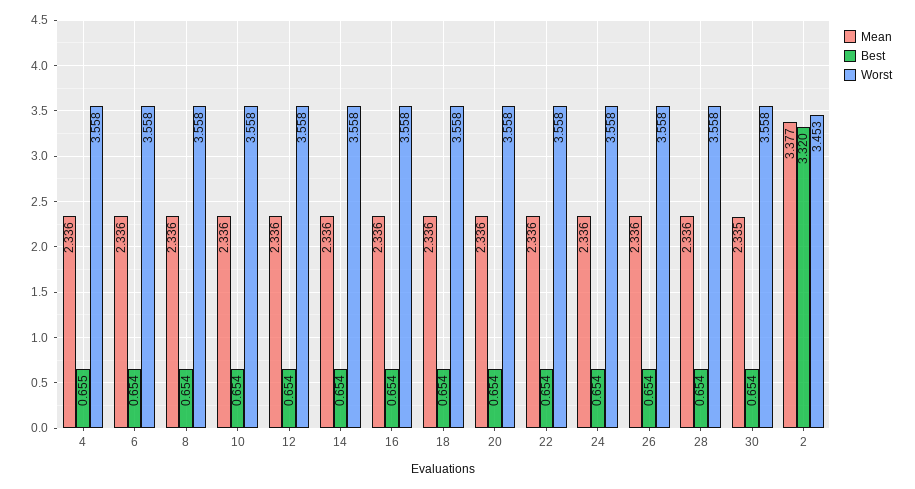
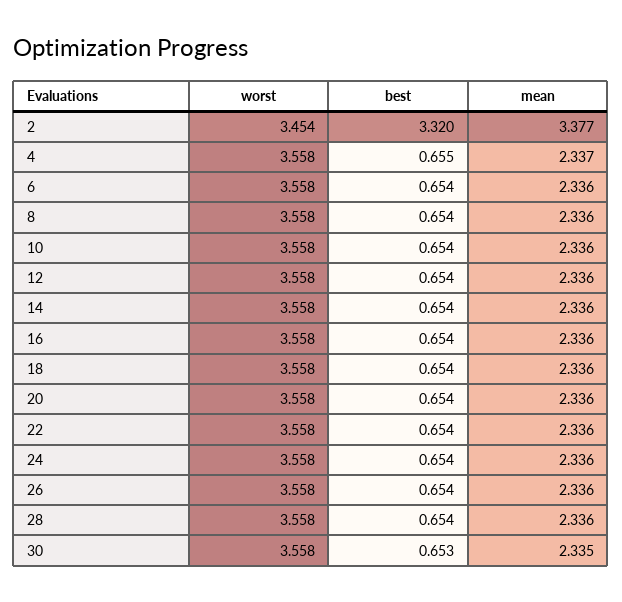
Mean, 4: 2.336 -> 2.337
Best, 30: 0.654 -> 0.653
Worst, 2: 3.453 -> 3.454

